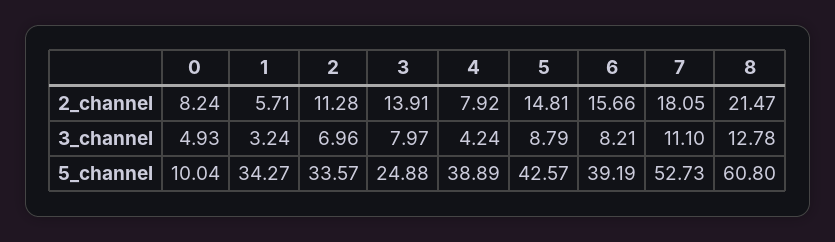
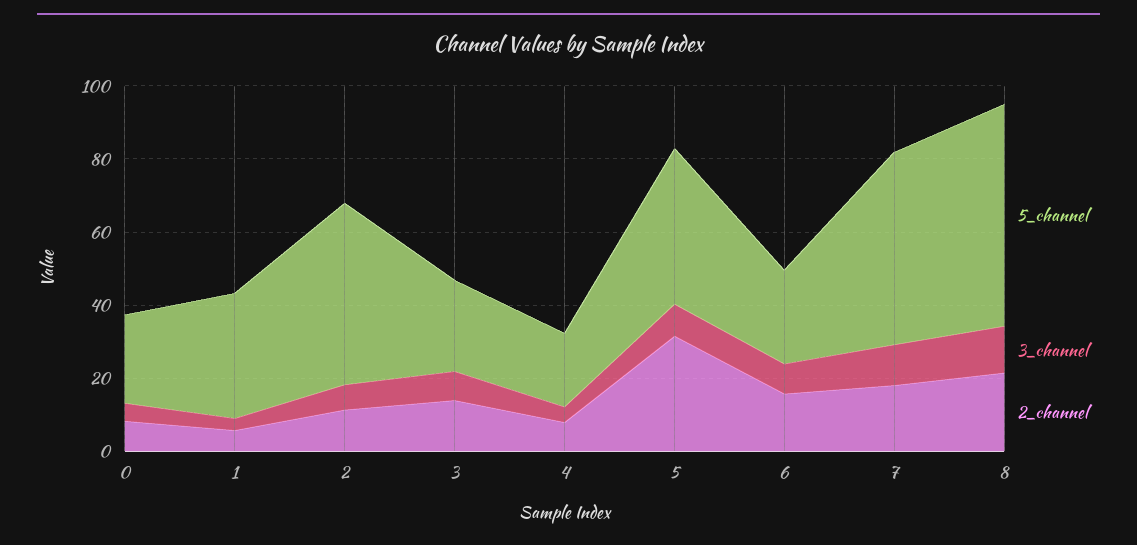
2_channel, 5: 14.81 -> 30
5_channel, 0: 10.04 -> 25
5_channel, 2: 33.57 -> 50
5_channel, 4: 38.89 -> 20
5_channel, 6: 39.19 -> 25

